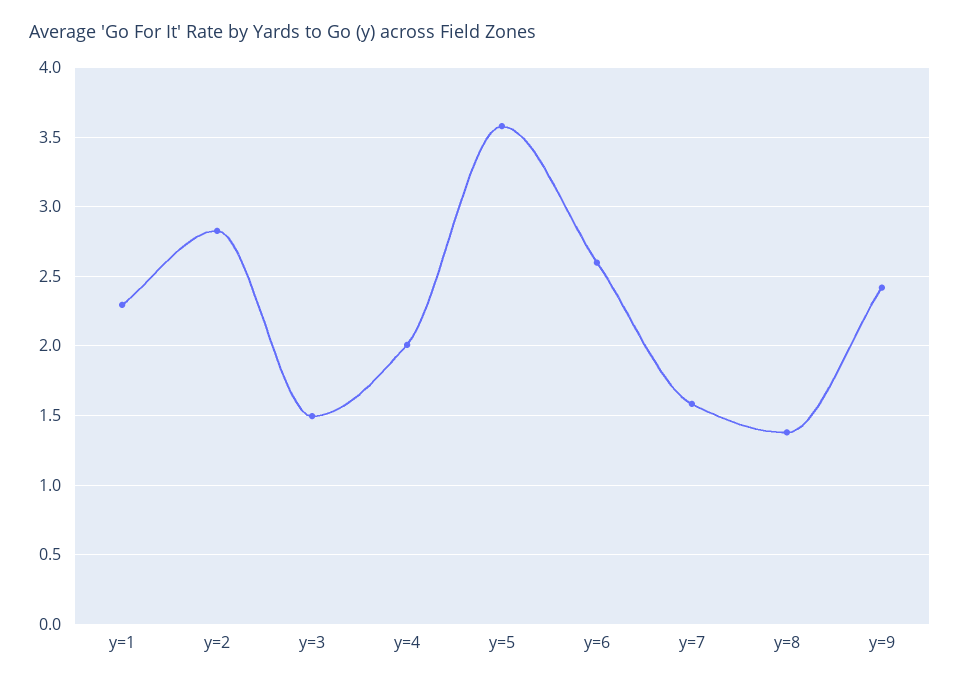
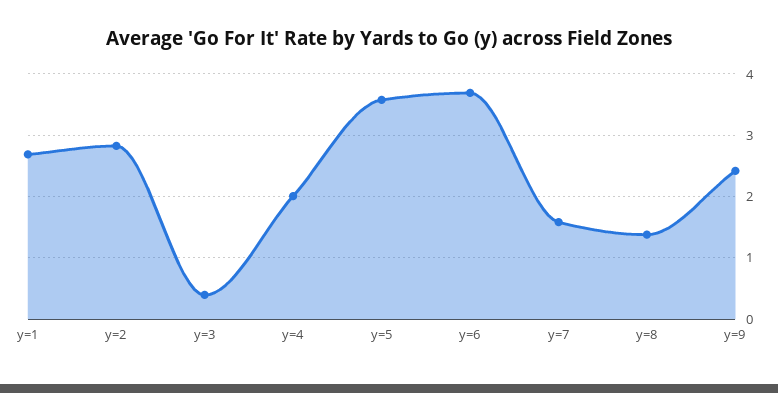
y=1: 2.3 -> 2.7
y=3: 1.5 -> 0.4
y=6: 2.6 -> 3.7

